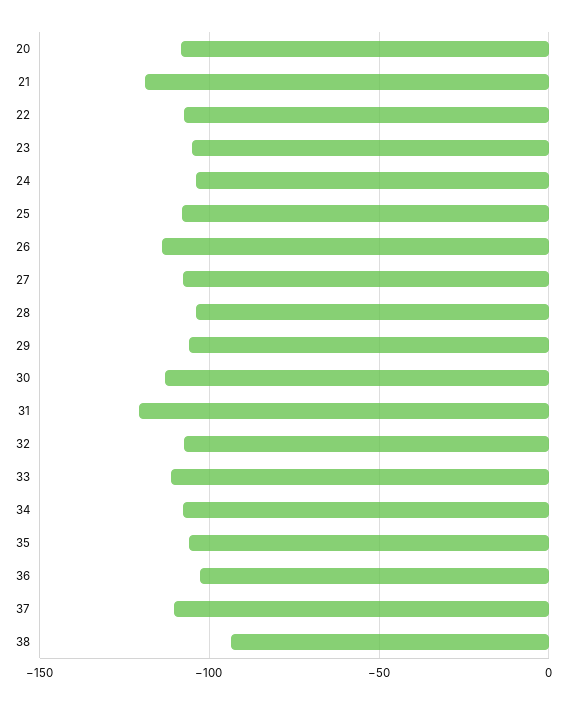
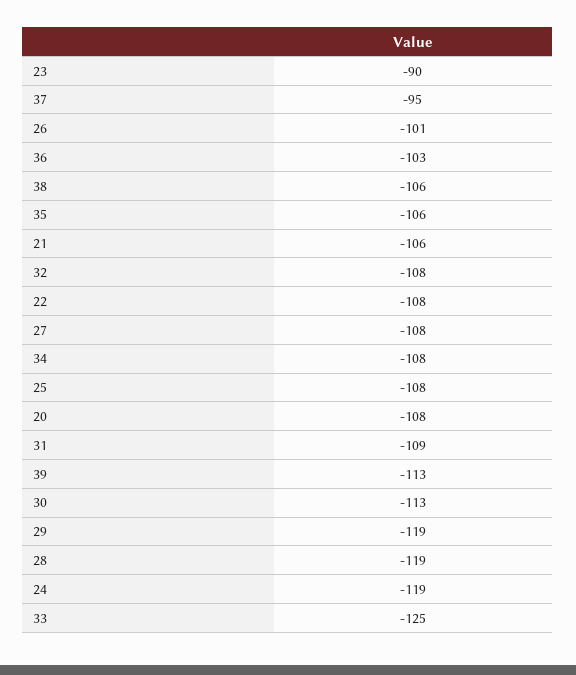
21: -120 -> -106
23: -105 -> -90
24: -105 -> -119
26: -115 -> -101
28: -105 -> -119
29: -105 -> -119
31: -120 -> -109
33: -110 -> -125
37: -110 -> -95
38: -95 -> -106
39: none -> -113

